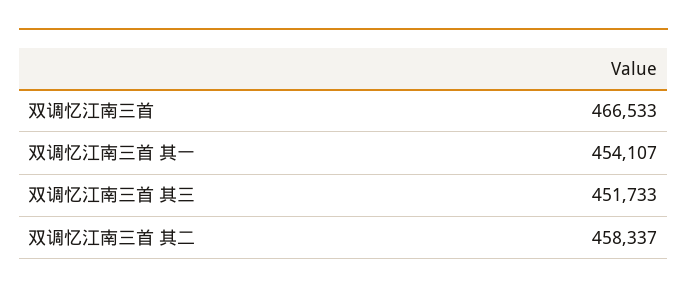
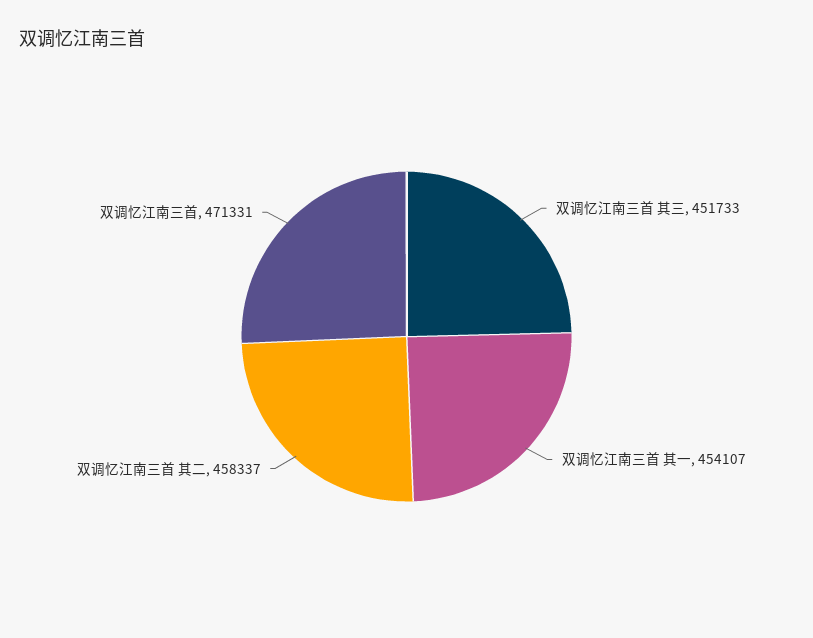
双调忆江南三首: 466533 -> 471331

